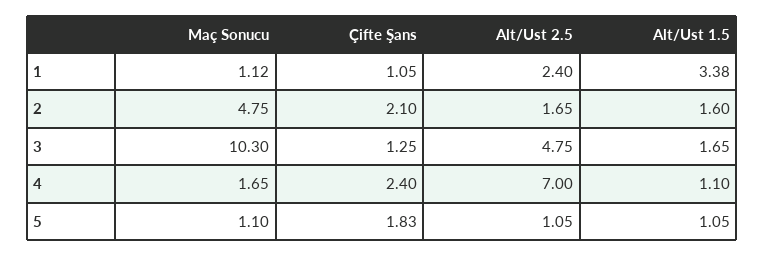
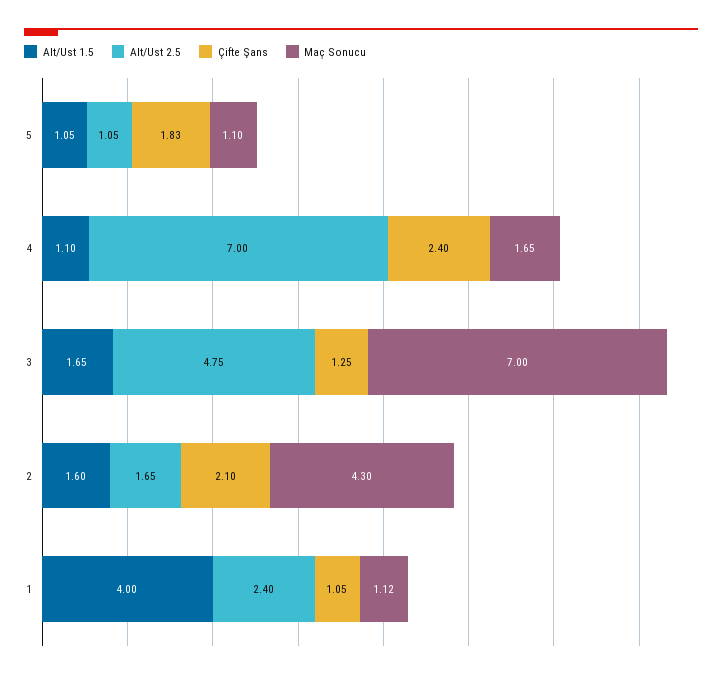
Alt/Ust 1.5, 1: 3.38 -> 4
Maç Sonucu, 2: 4.75 -> 4.3
Maç Sonucu, 3: 10.3 -> 7

